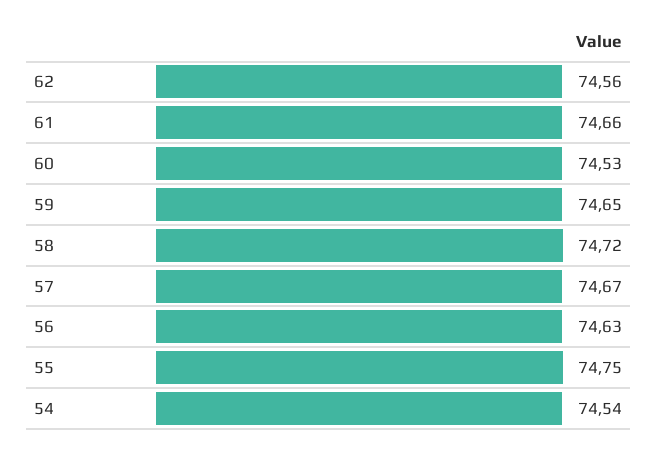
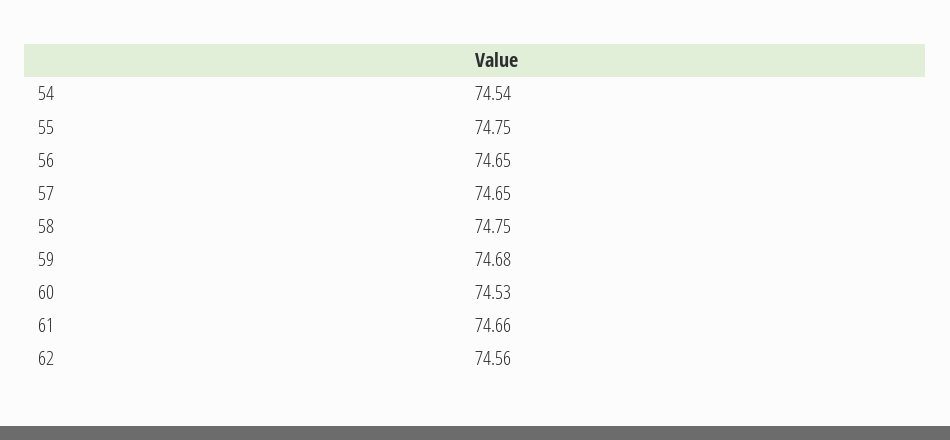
59: 74.65 -> 74.68
58: 74.72 -> 74.75
57: 74.67 -> 74.65
56: 74.63 -> 74.65

